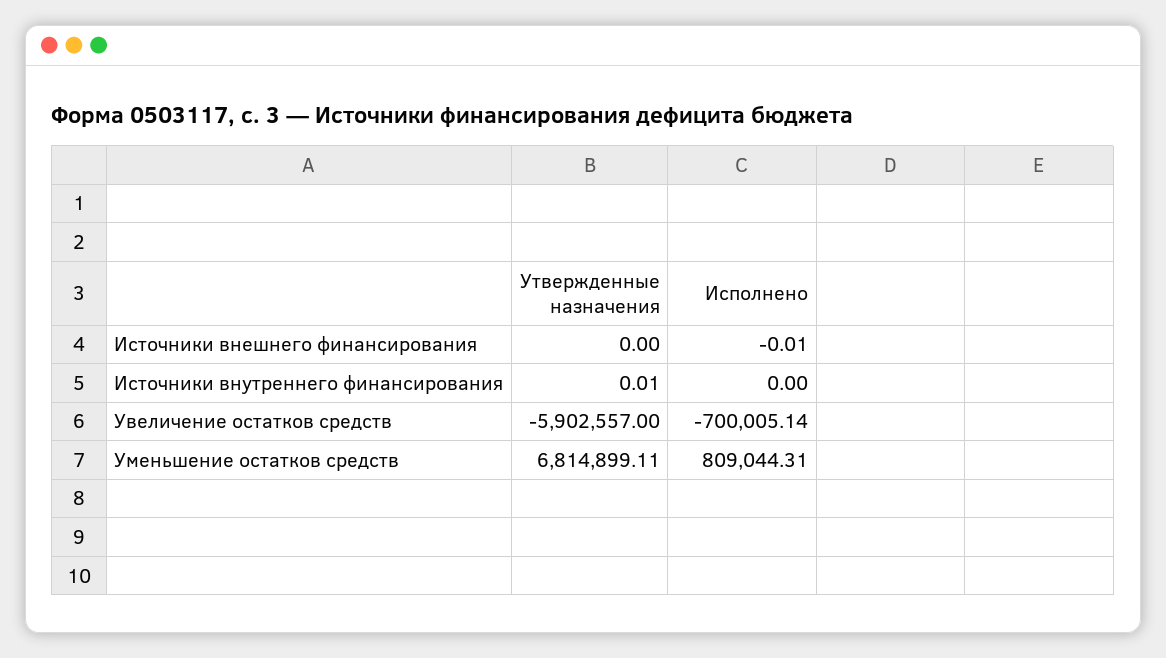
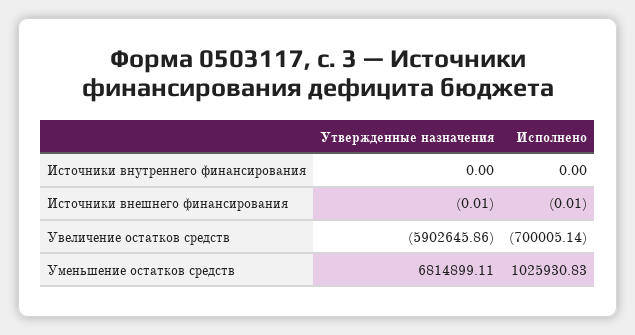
Утвержденные назначения, Источники внешнего финансирования: 0 -> -0.01
Утвержденные назначения, Источники внутреннего финансирования: 0.01 -> 0
Утвержденные назначения, Увеличение остатков средств: -5902557 -> -5902645.86
Исполнено, Уменьшение остатков средств: 809044.31 -> 1025930.83

